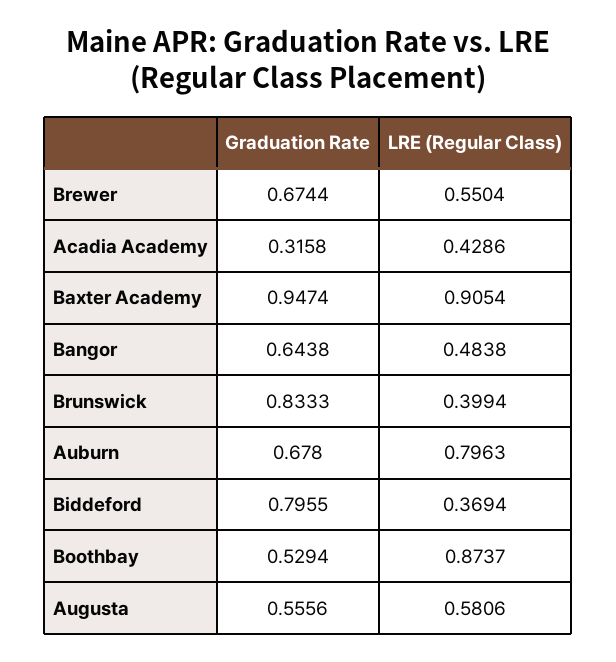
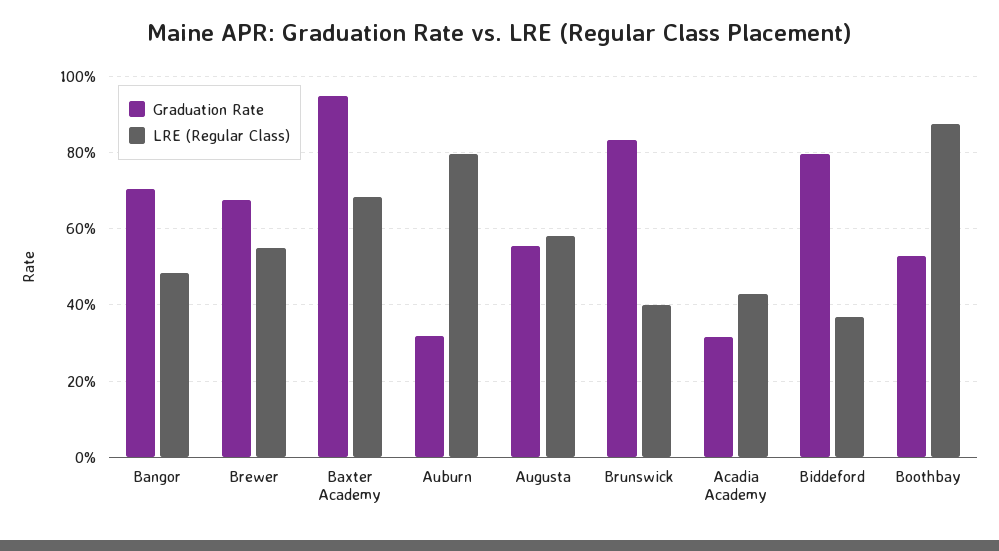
LRE (Regular Class), Baxter Academy: 0.9054 -> 0.68
Graduation Rate, Bangor: 0.6438 -> 0.7
Graduation Rate, Auburn: 0.678 -> 0.32

